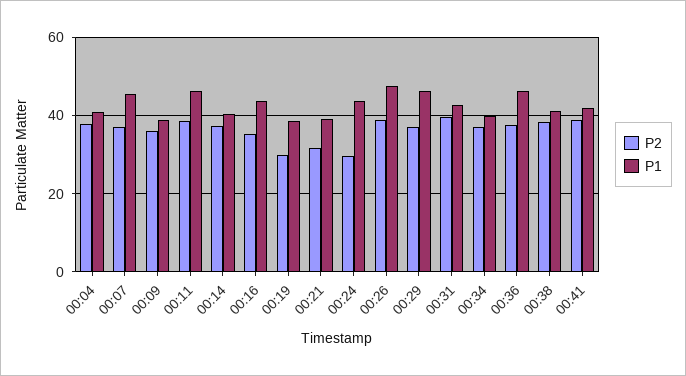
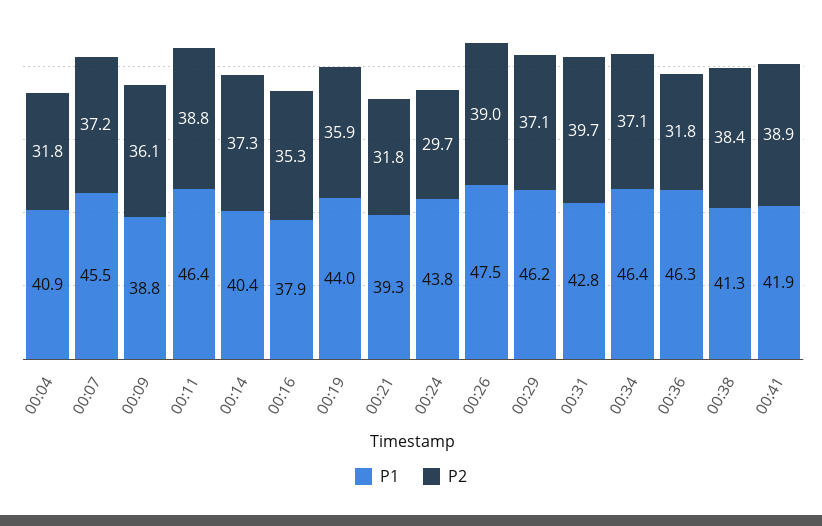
P2, 00:04: 38 -> 31.8
P1, 00:16: 44 -> 37.9
P2, 00:19: 30 -> 35.9
P1, 00:19: 38 -> 44
P1, 00:34: 40 -> 46.4
P2, 00:36: 38 -> 31.8

